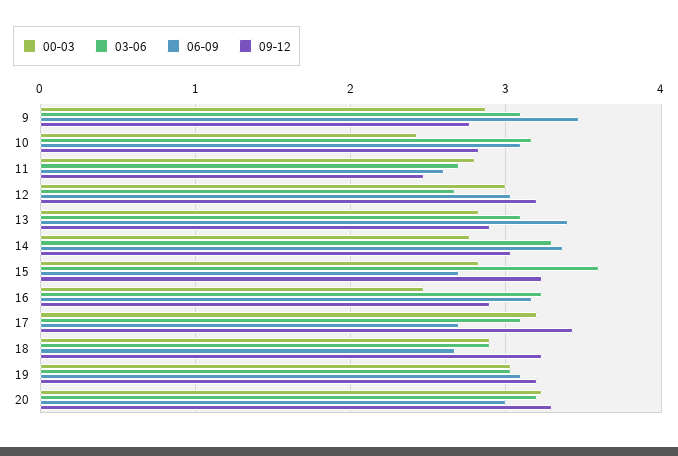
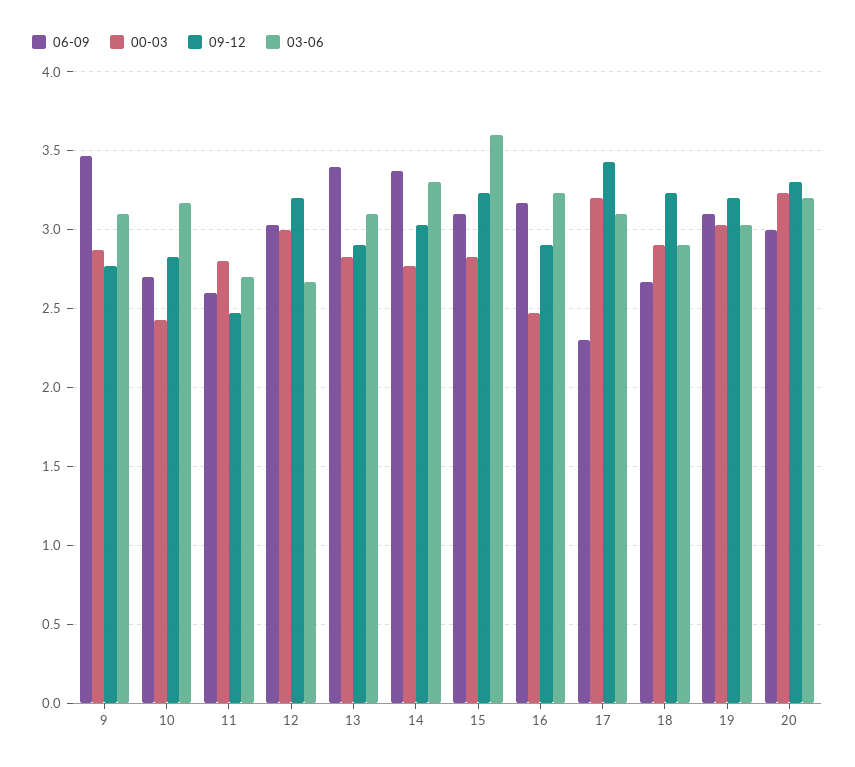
06-09, 10: 3.1 -> 2.7
06-09, 15: 2.7 -> 3.1
06-09, 17: 2.7 -> 2.3

